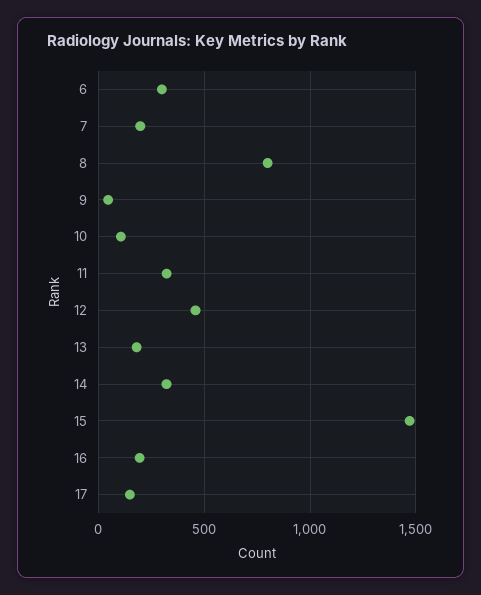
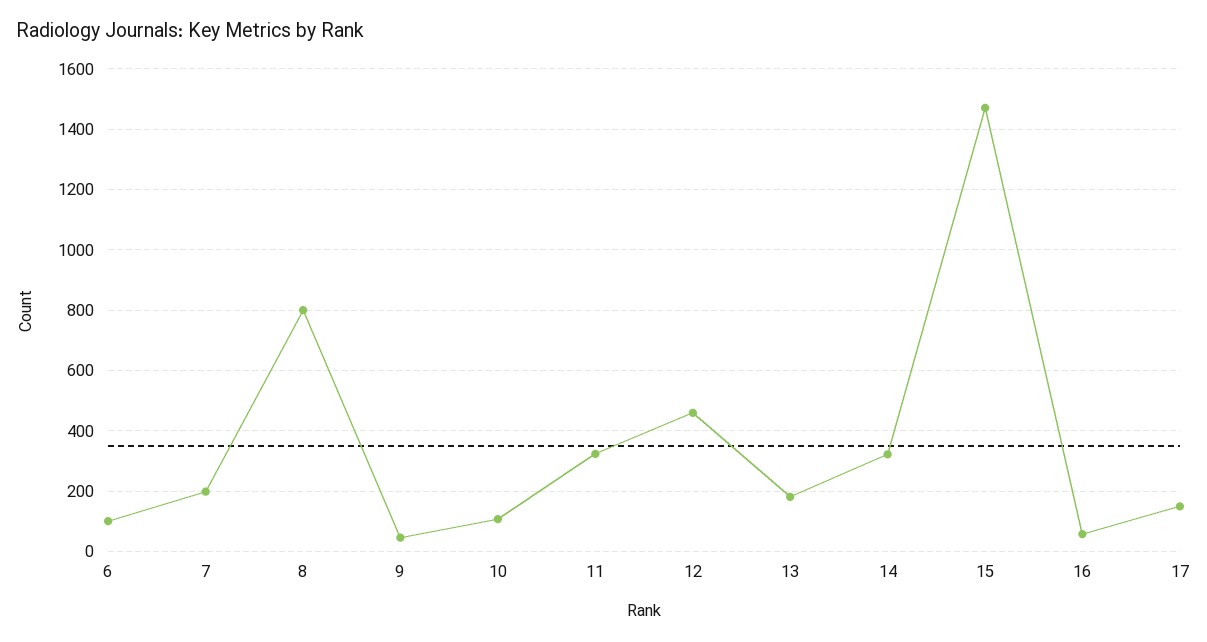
6: 300 -> 100
16: 200 -> 60

